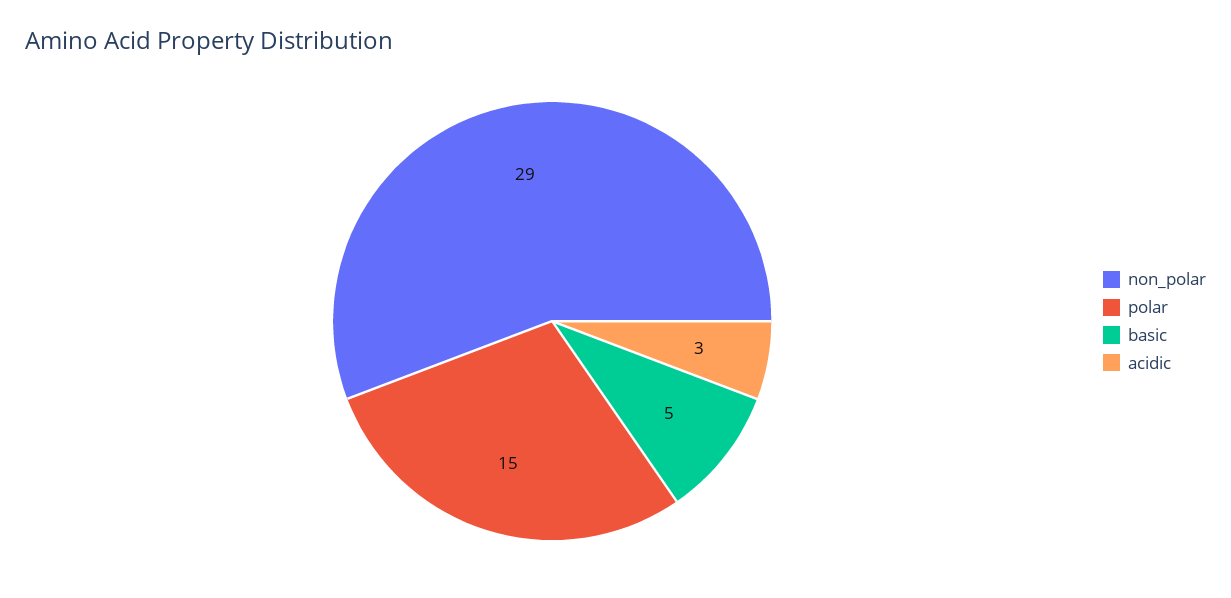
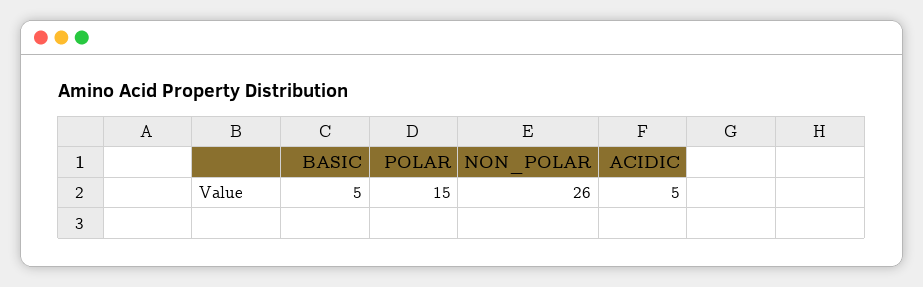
non_polar: 29 -> 26
acidic: 3 -> 5

